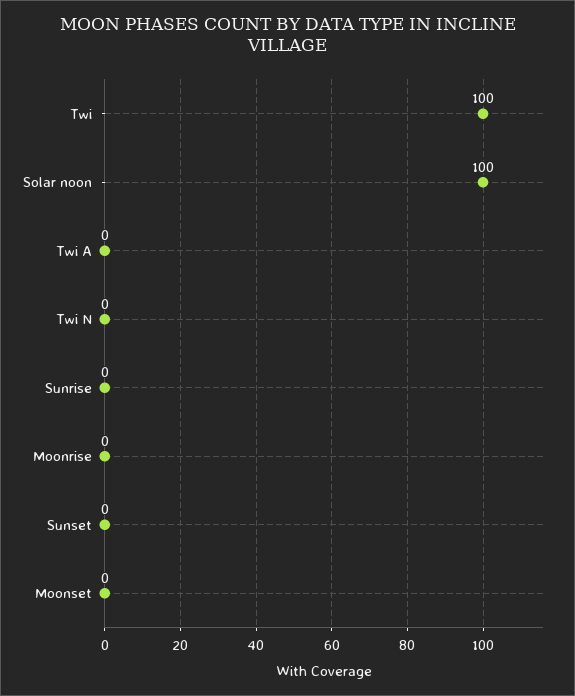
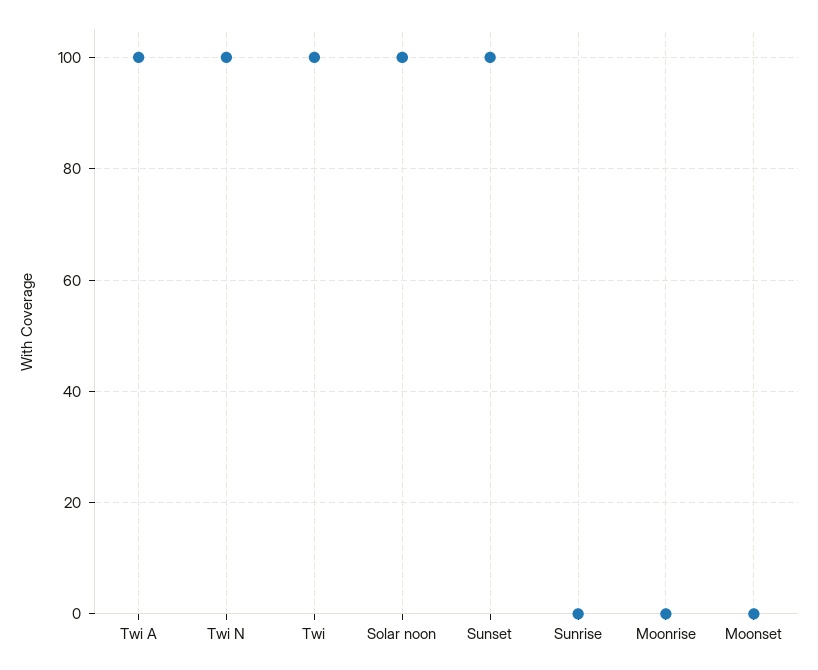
Twi A: 0 -> 100
Twi N: 0 -> 100
Sunset: 0 -> 100

